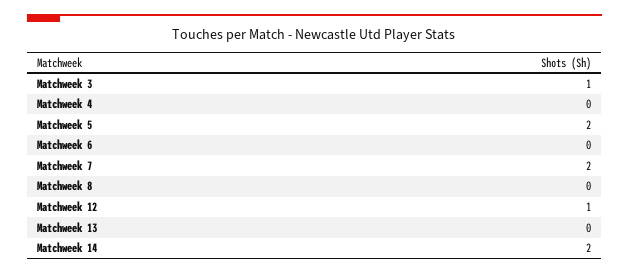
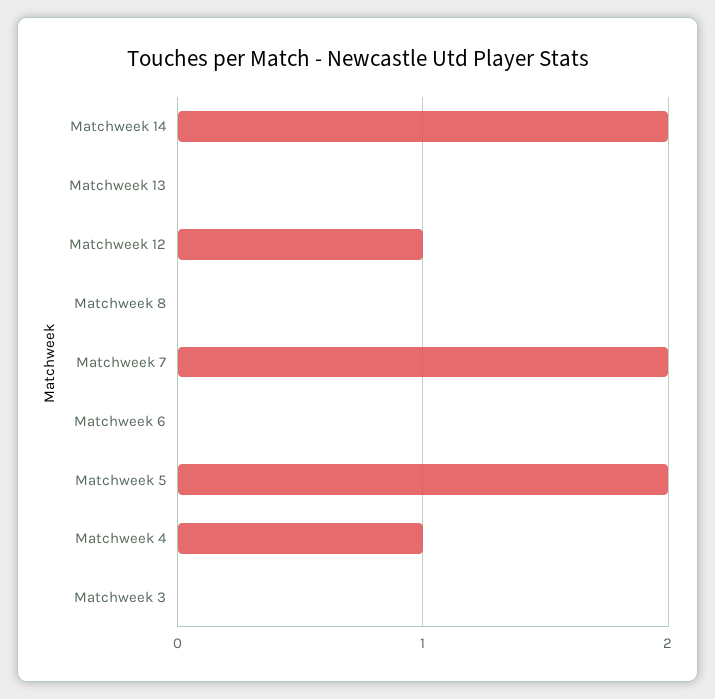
Matchweek 3: 1 -> 0
Matchweek 4: 0 -> 1

